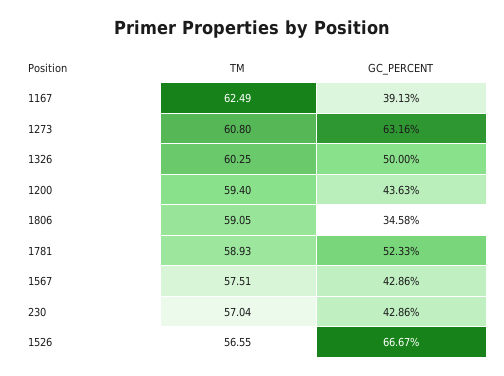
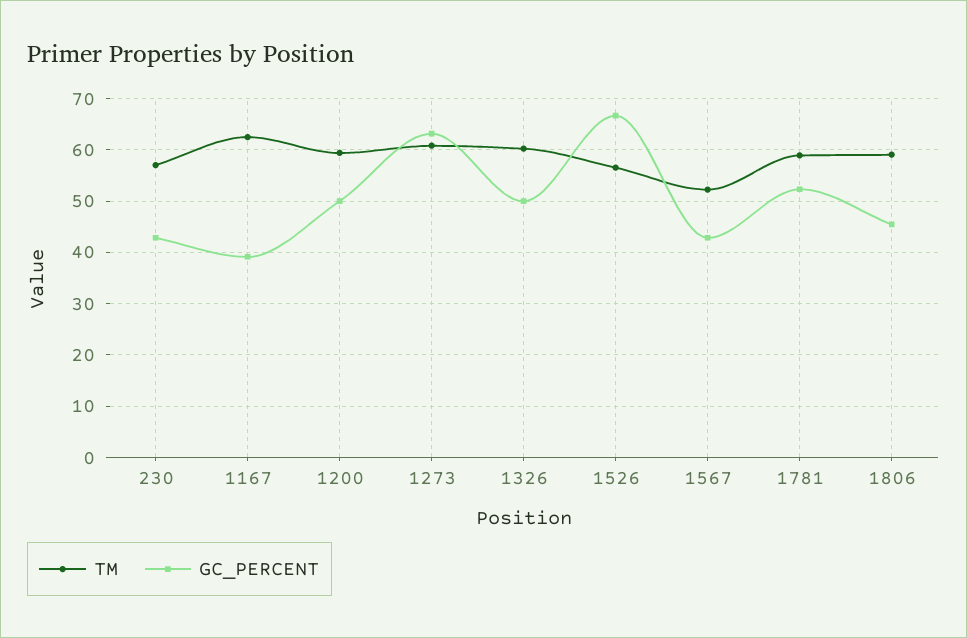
GC_PERCENT, 1200: 43.63 -> 50
GC_PERCENT, 1806: 34.58 -> 46
TM, 1567: 57.51 -> 52

